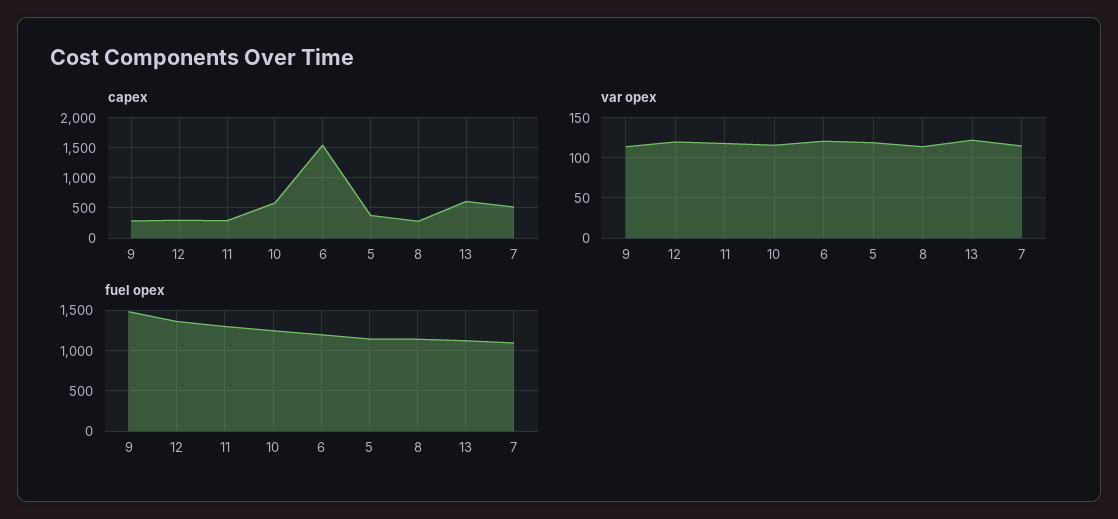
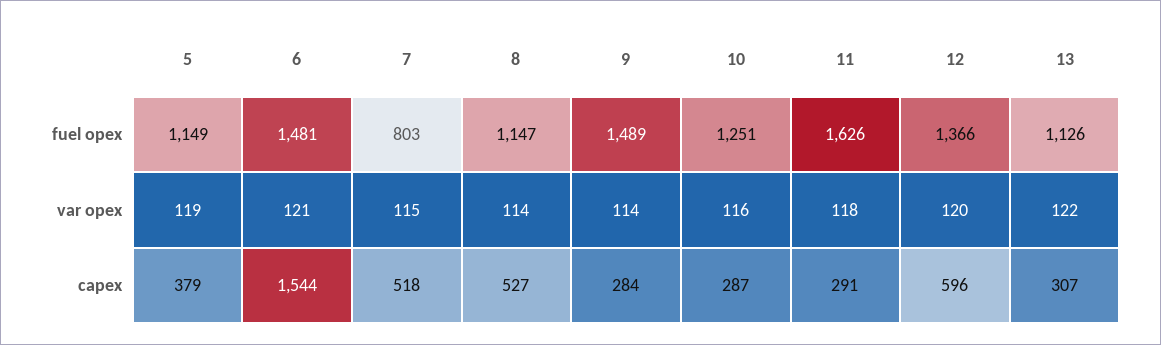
capex, 12: 300 -> 596
capex, 10: 600 -> 287
capex, 8: 300 -> 527
capex, 13: 600 -> 307
fuel opex, 11: 1300 -> 1626
fuel opex, 6: 1200 -> 1481
fuel opex, 7: 1100 -> 803

